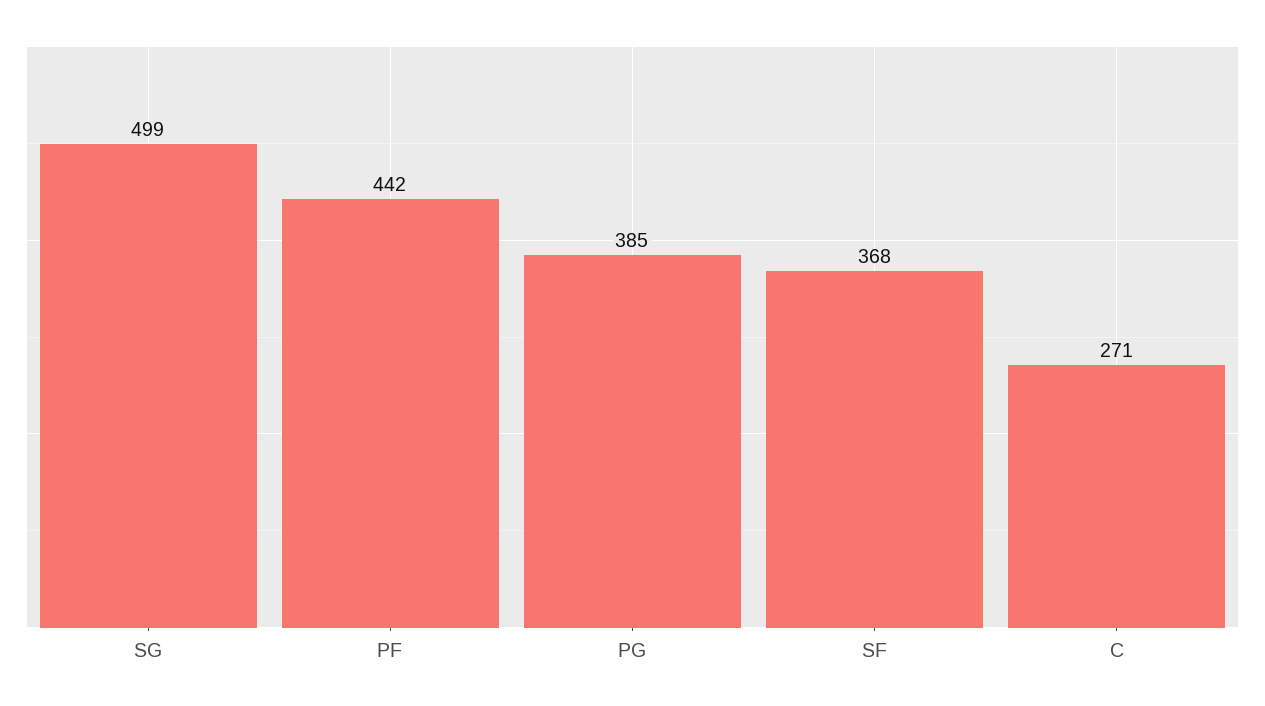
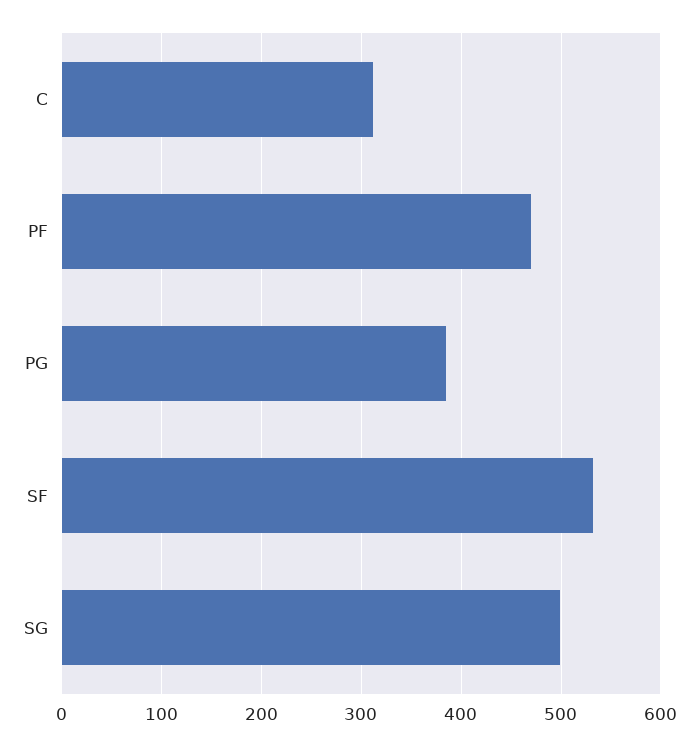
PF: 442 -> 470
SF: 368 -> 530
C: 271 -> 310

